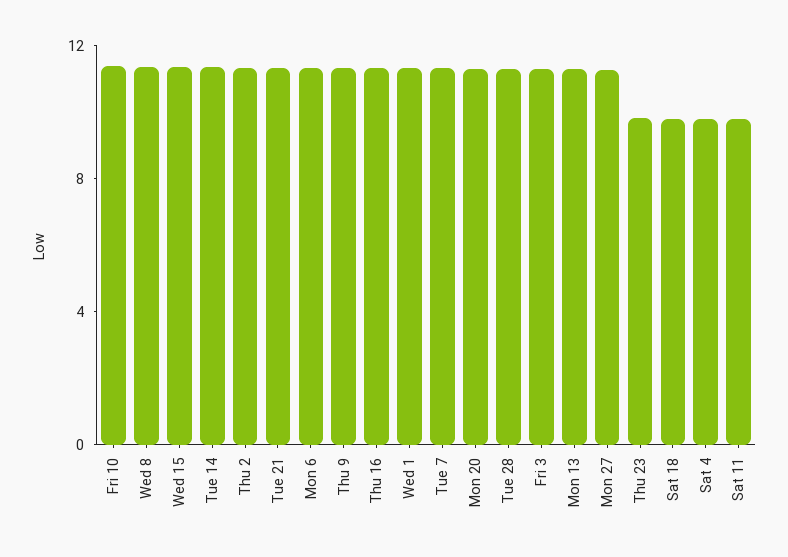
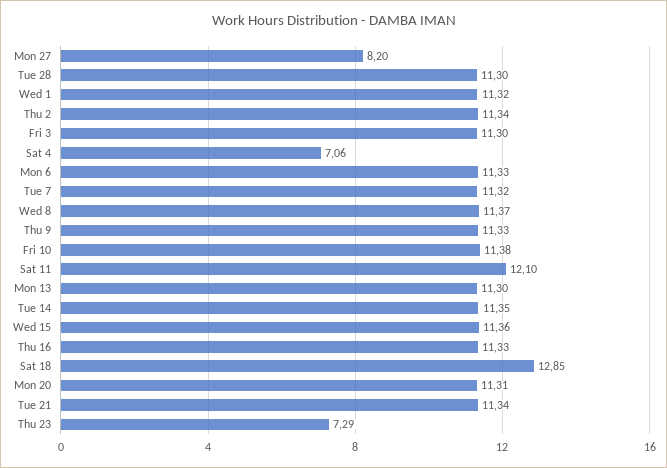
Mon 27: 11 -> 8.2
Thu 23: 10 -> 7.29
Sat 18: 10 -> 12.85
Sat 4: 10 -> 7.06
Sat 11: 10 -> 12.1

